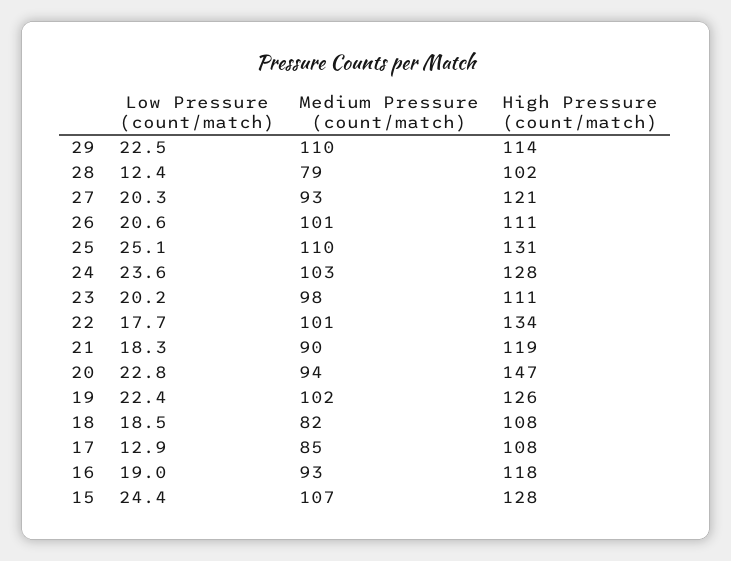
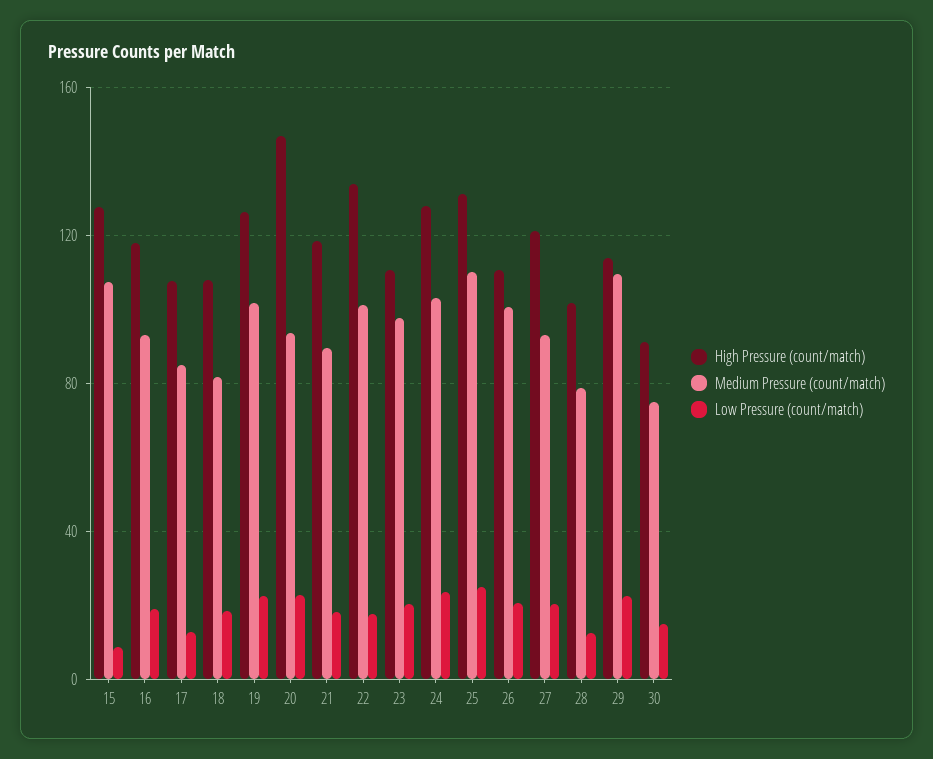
Low Pressure (count/match), 15: 24.4 -> 10
High Pressure (count/match), 30: none -> 90
Medium Pressure (count/match), 30: none -> 75
Low Pressure (count/match), 30: none -> 15

